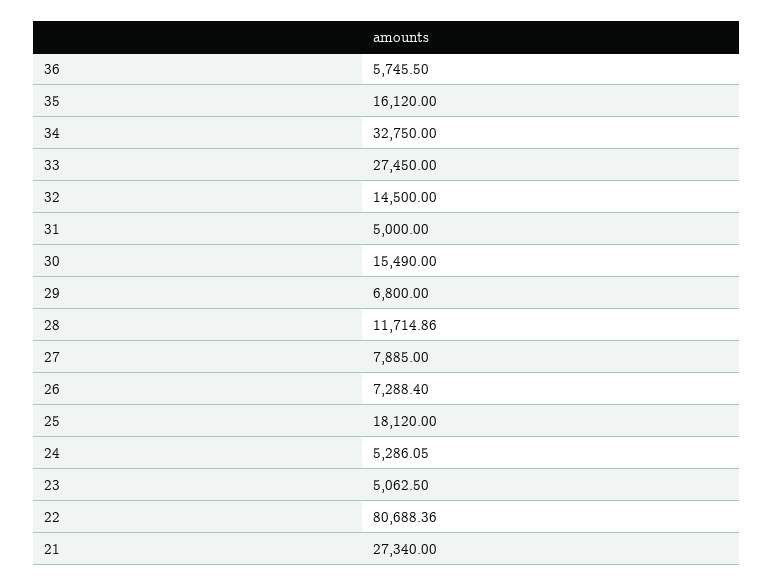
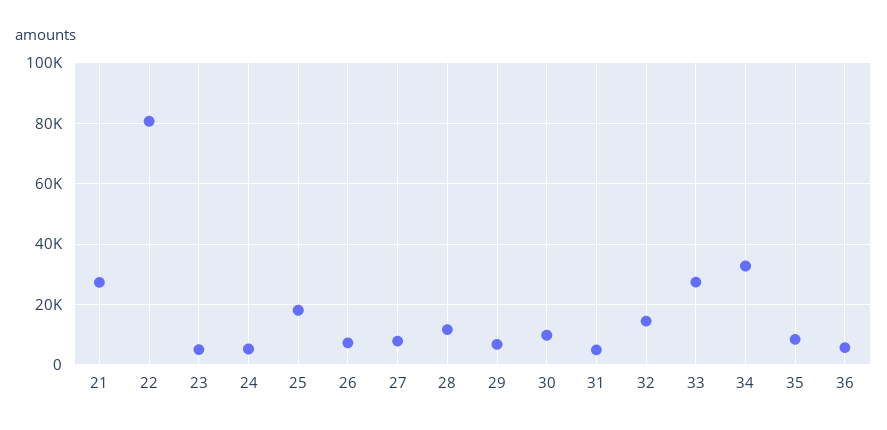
35: 16120 -> 8000
30: 15490 -> 10000

